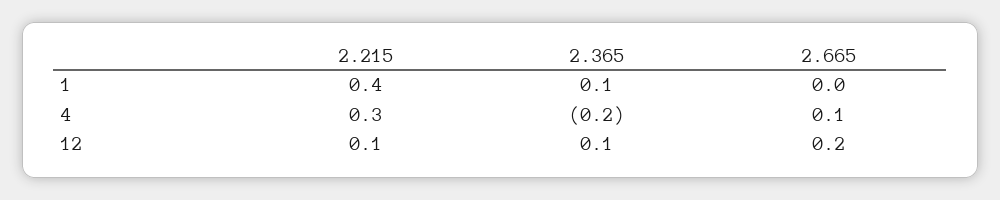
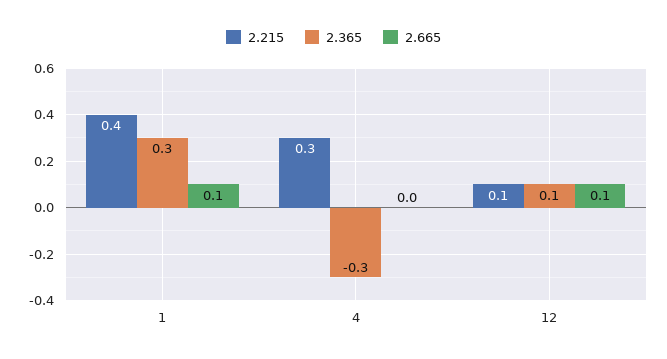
2.365, 1: 0.1 -> 0.3
2.665, 1: 0 -> 0.1
2.365, 4: -0.2 -> -0.3
2.665, 4: 0.1 -> 0
2.665, 12: 0.2 -> 0.1

